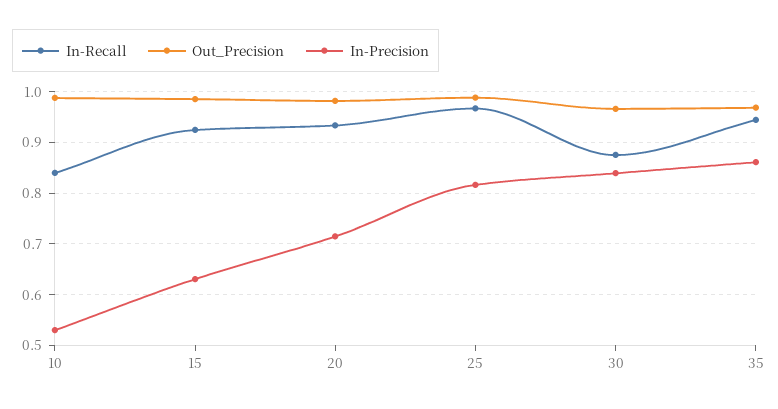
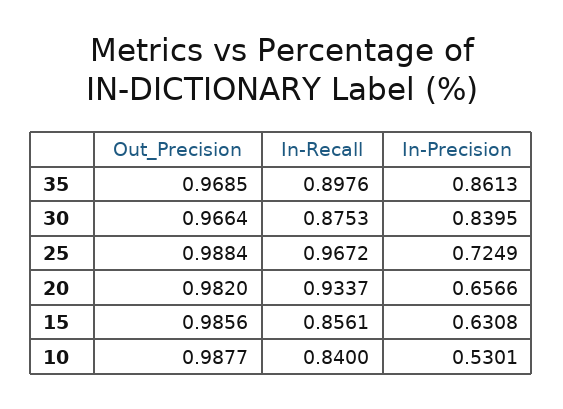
In-Recall, 15: 0.92 -> 0.8561
In-Precision, 20: 0.72 -> 0.6566
In-Precision, 25: 0.82 -> 0.7249
In-Recall, 35: 0.94 -> 0.8976

